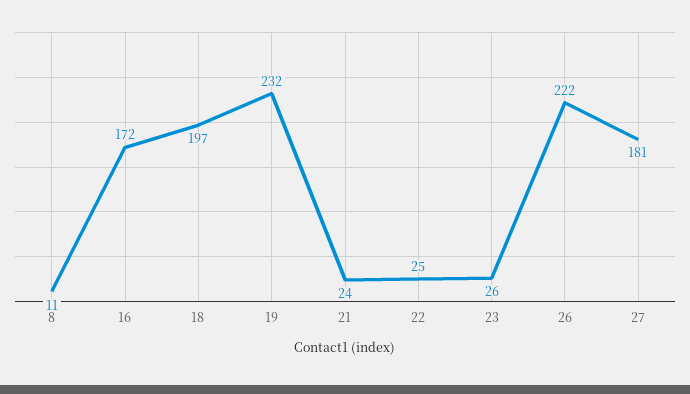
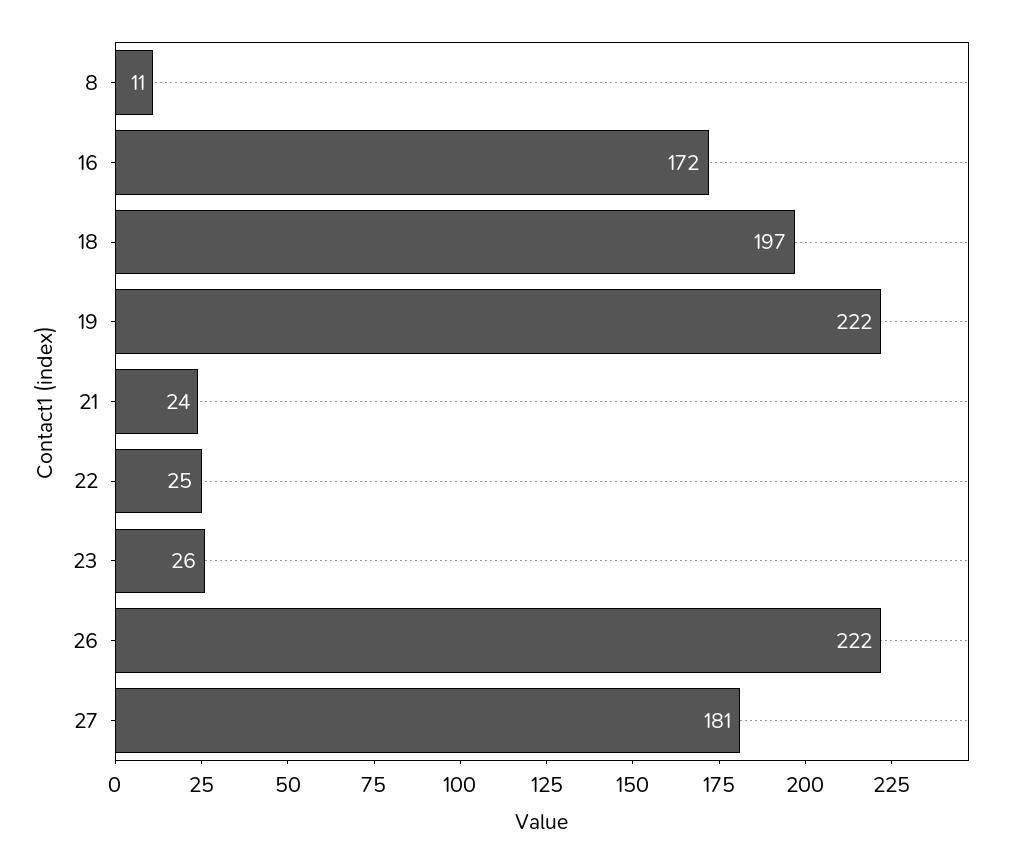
19: 232 -> 222

